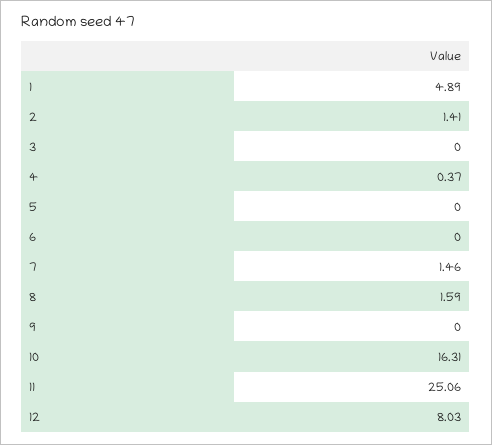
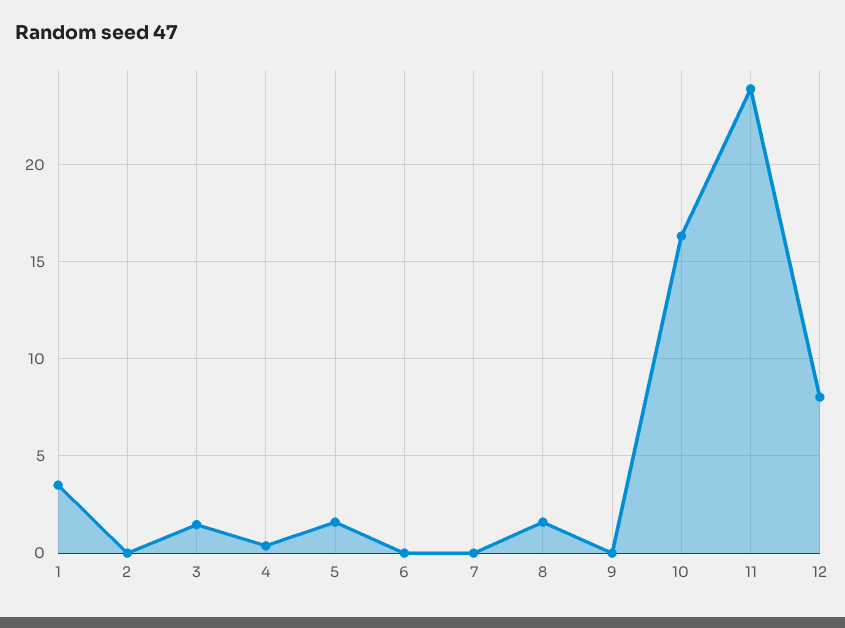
1: 4.89 -> 3.5
2: 1.41 -> 0
3: 0 -> 1.5
5: 0 -> 1.5
7: 1.46 -> 0
11: 25.06 -> 24

